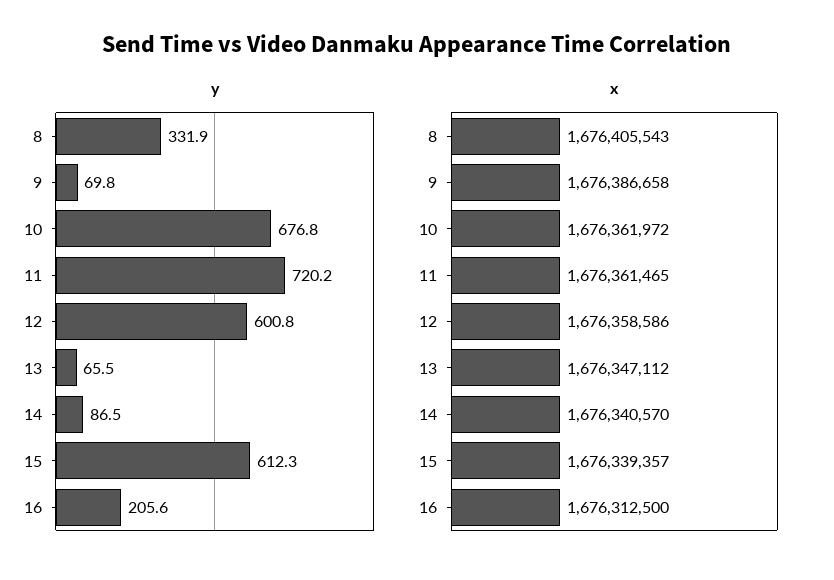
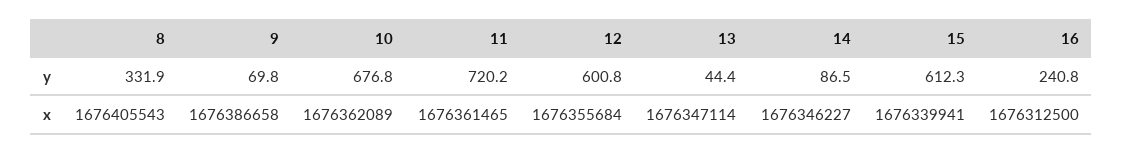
y, 13: 65.5 -> 44.4
y, 16: 205.6 -> 240.8
x, 10: 1676361972 -> 1676362089
x, 12: 1676358586 -> 1676355684
x, 13: 1676347112 -> 1676347114
x, 14: 1676340570 -> 1676346227
x, 15: 1676339357 -> 1676339941

